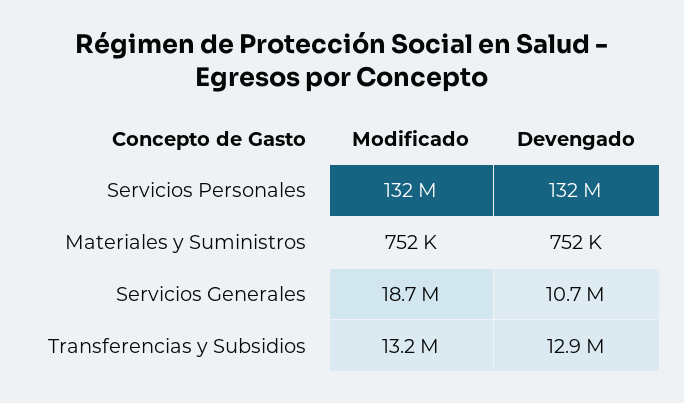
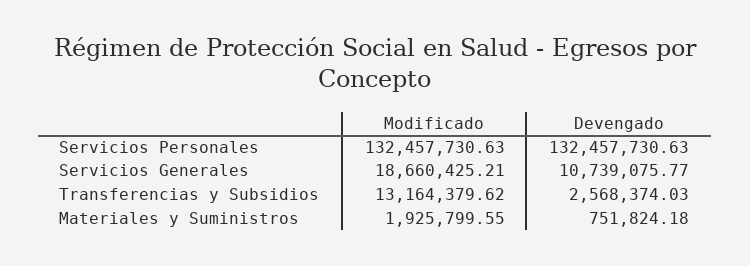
Modificado, Materiales y Suministros: 752000 -> 1925799.55
Devengado, Transferencias y Subsidios: 12900000 -> 2568374.03

